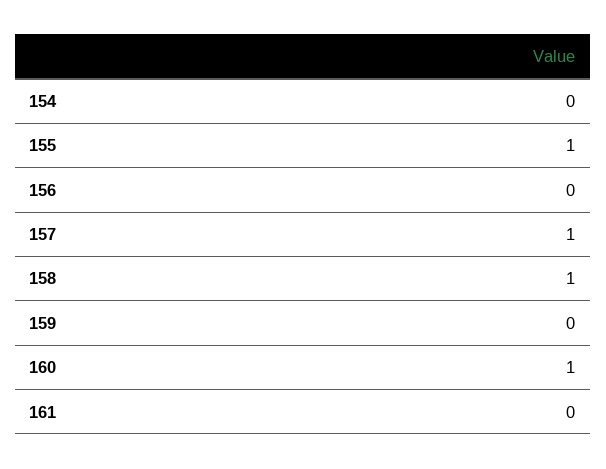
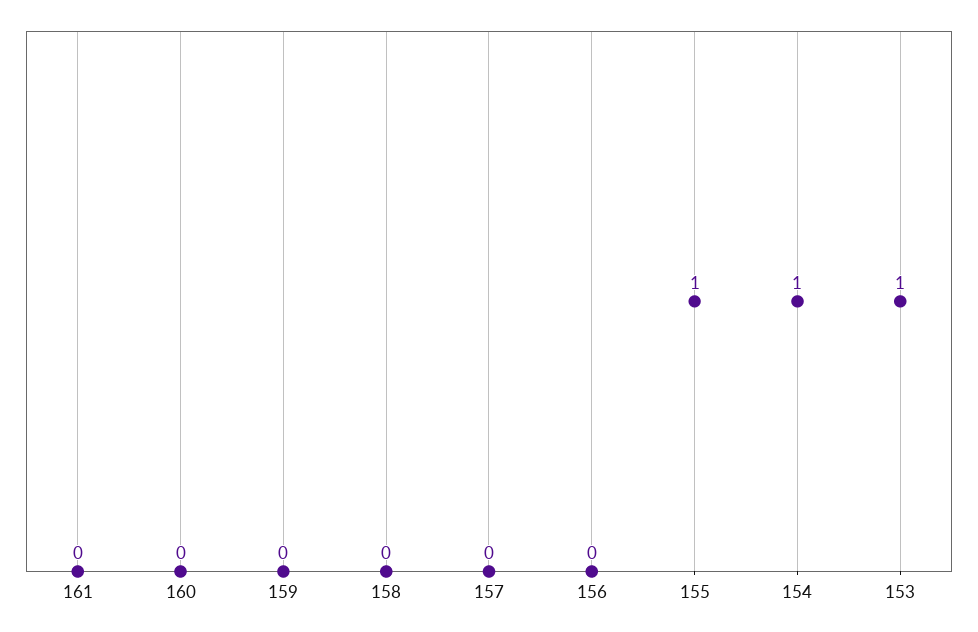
154: 0 -> 1
157: 1 -> 0
158: 1 -> 0
160: 1 -> 0
153: none -> 1

